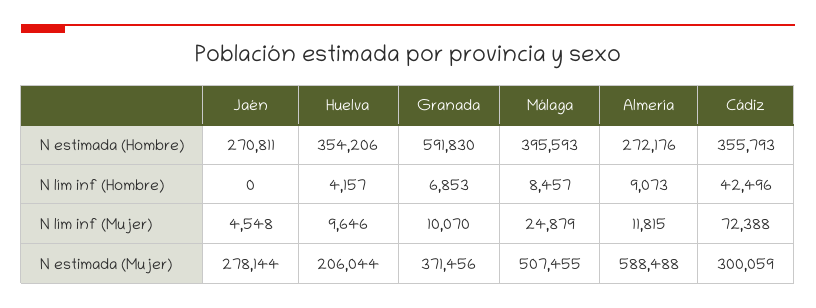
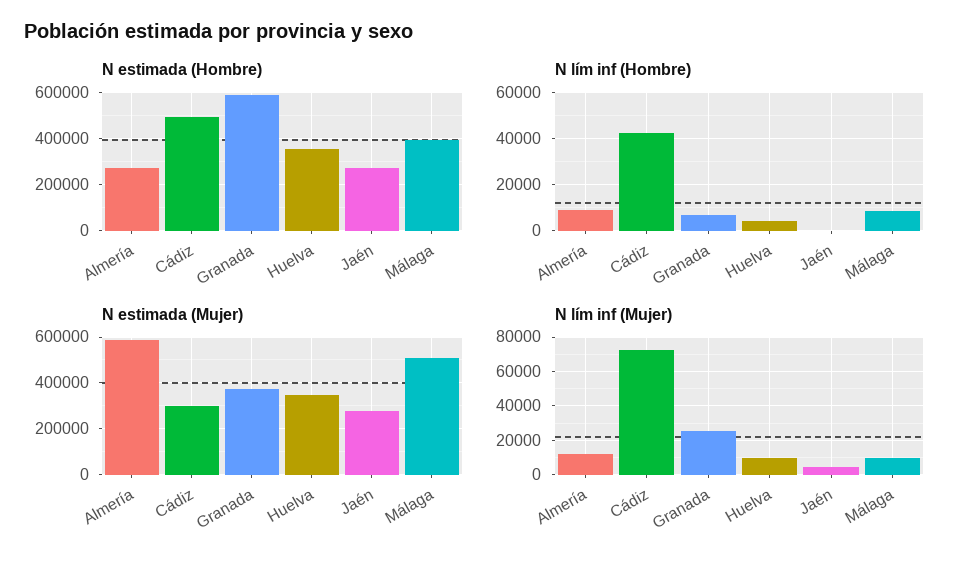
N estimada (Hombre), Cádiz: 355793 -> 500000
N lím inf (Mujer), Granada: 10070 -> 25000
N lím inf (Mujer), Málaga: 24879 -> 10000
N estimada (Mujer), Huelva: 206044 -> 350000

